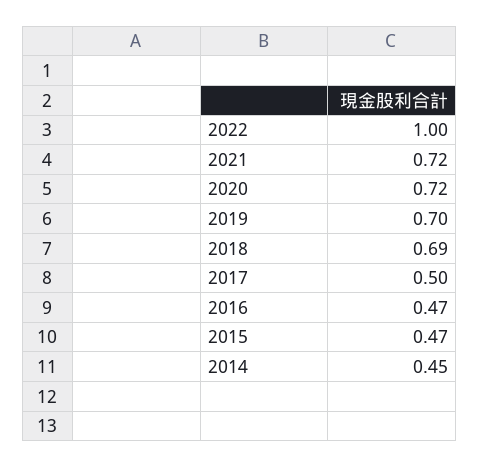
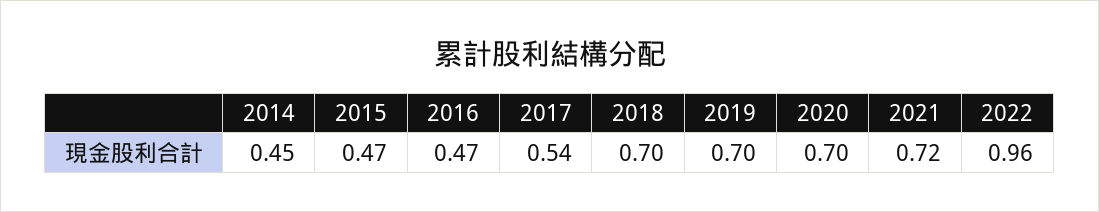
2022: 1 -> 0.96
2020: 0.72 -> 0.7
2018: 0.69 -> 0.7
2017: 0.5 -> 0.54

